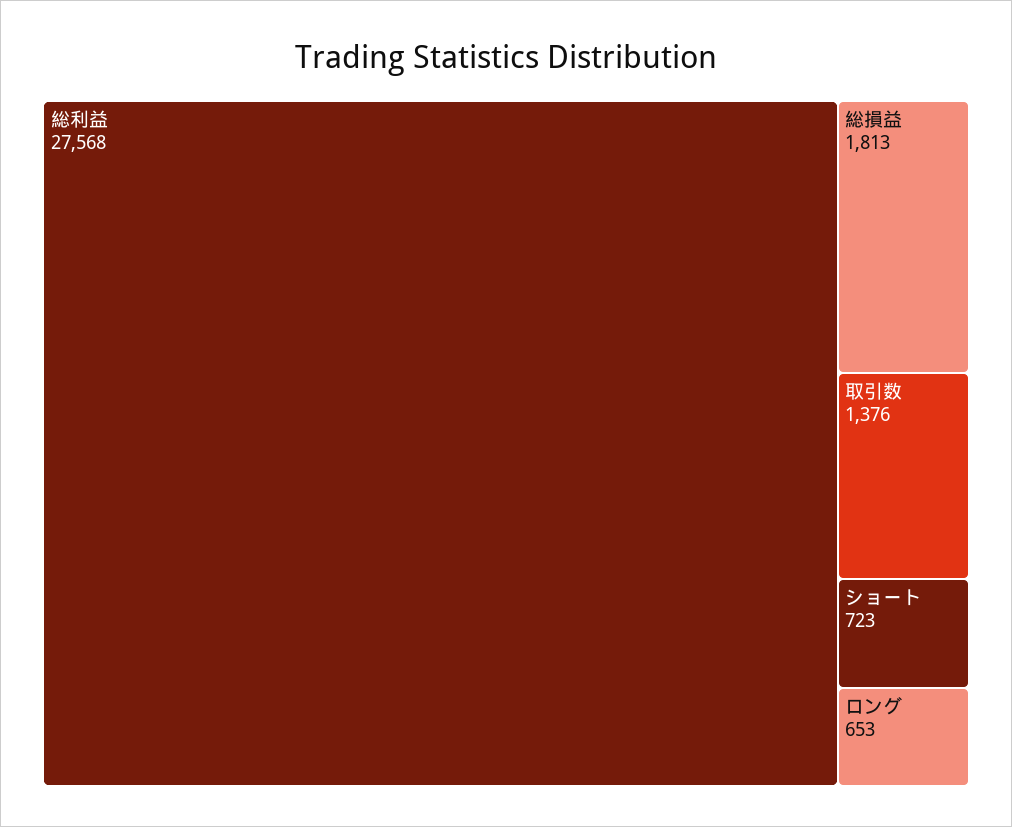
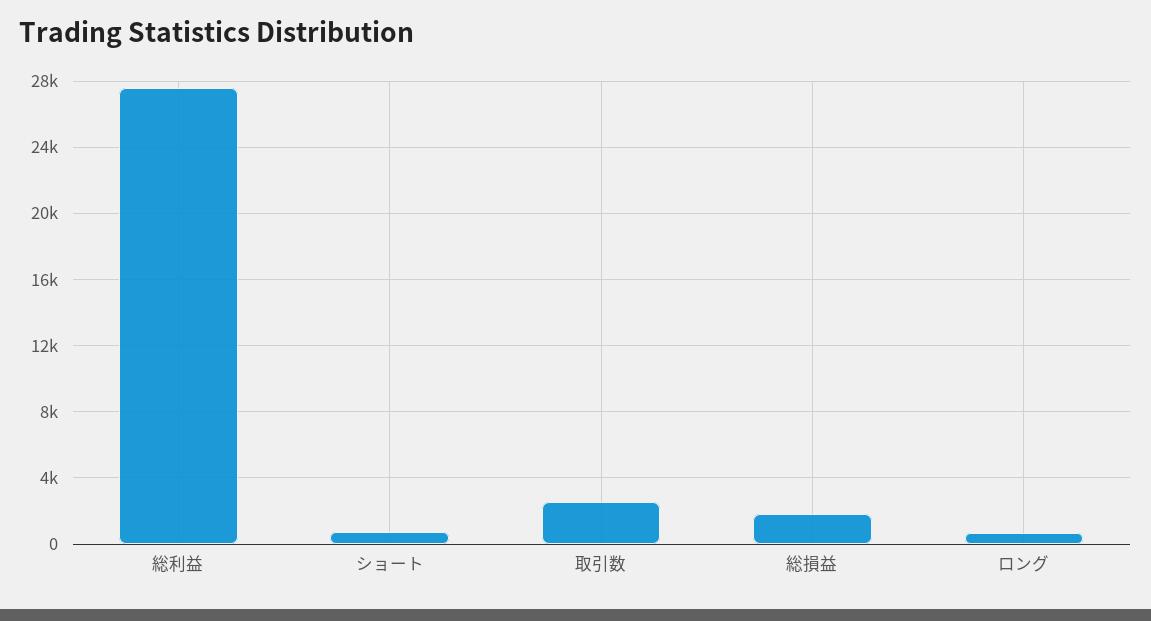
取引数: 1376 -> 2500

